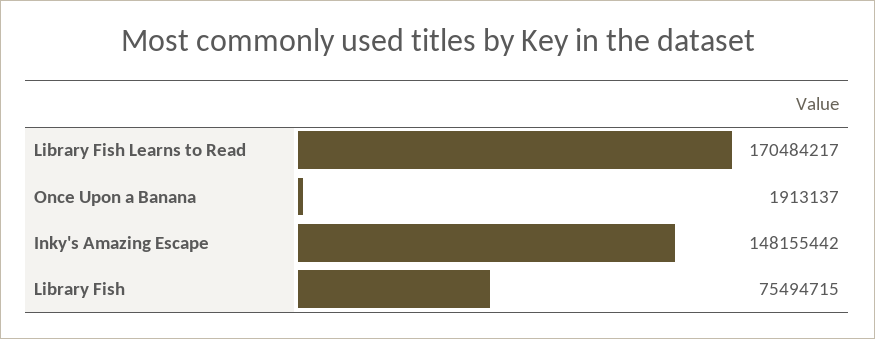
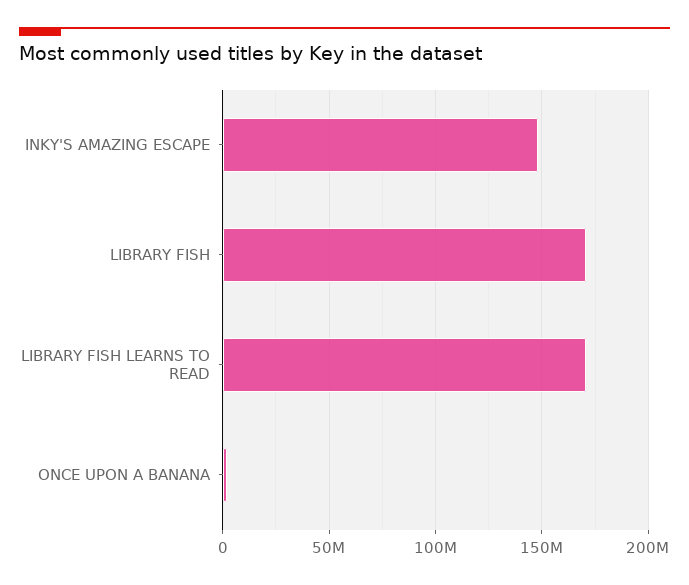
Library Fish: 75494715 -> 170000000

